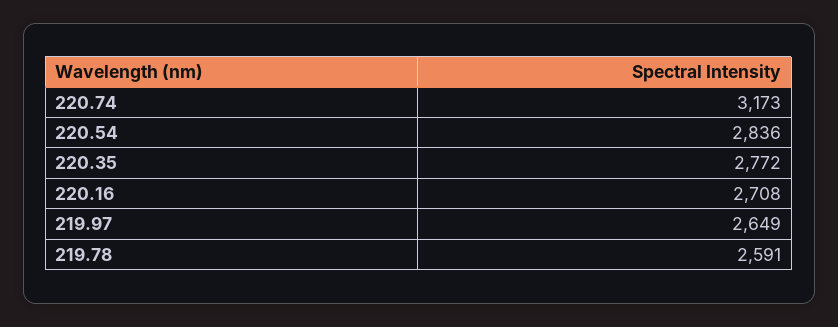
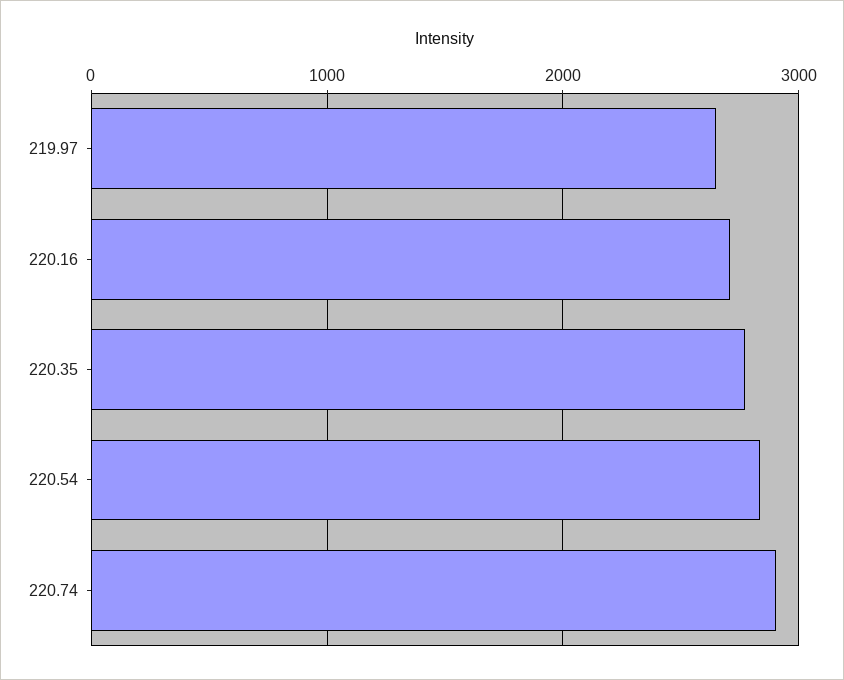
220.74: 3173 -> 2900
219.78: 2591 -> none

